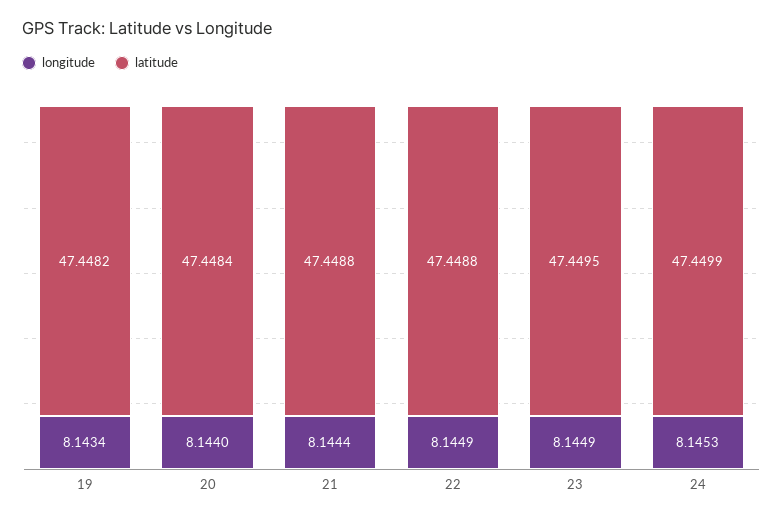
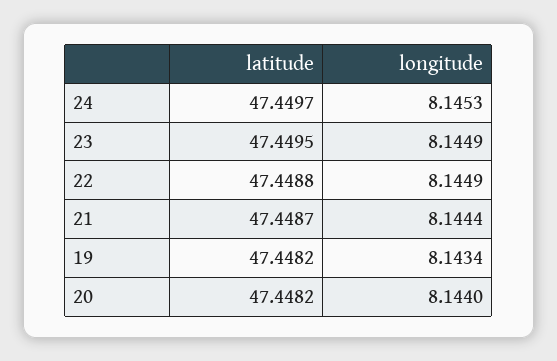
latitude, 20: 47.4484 -> 47.4482
latitude, 21: 47.4488 -> 47.4487
latitude, 24: 47.4499 -> 47.4497

